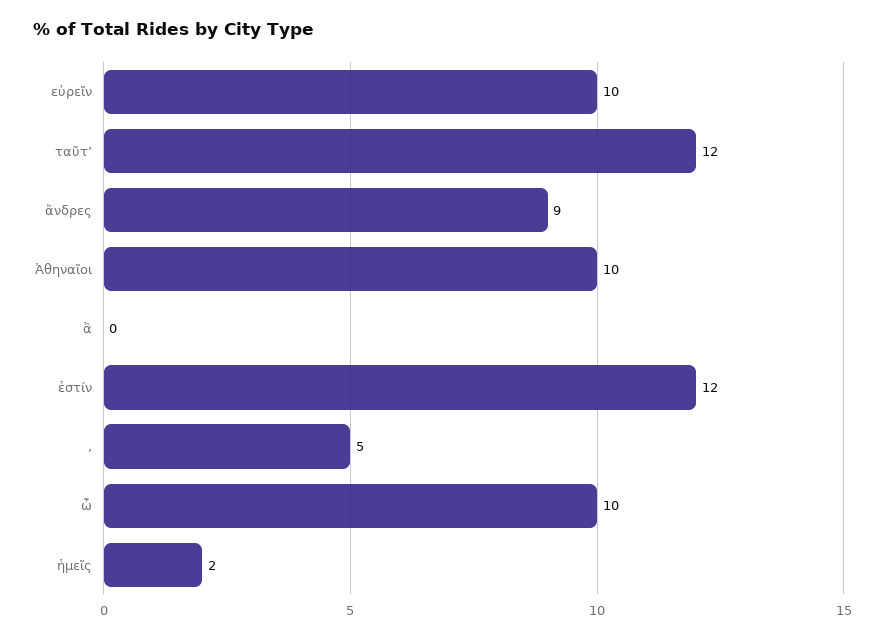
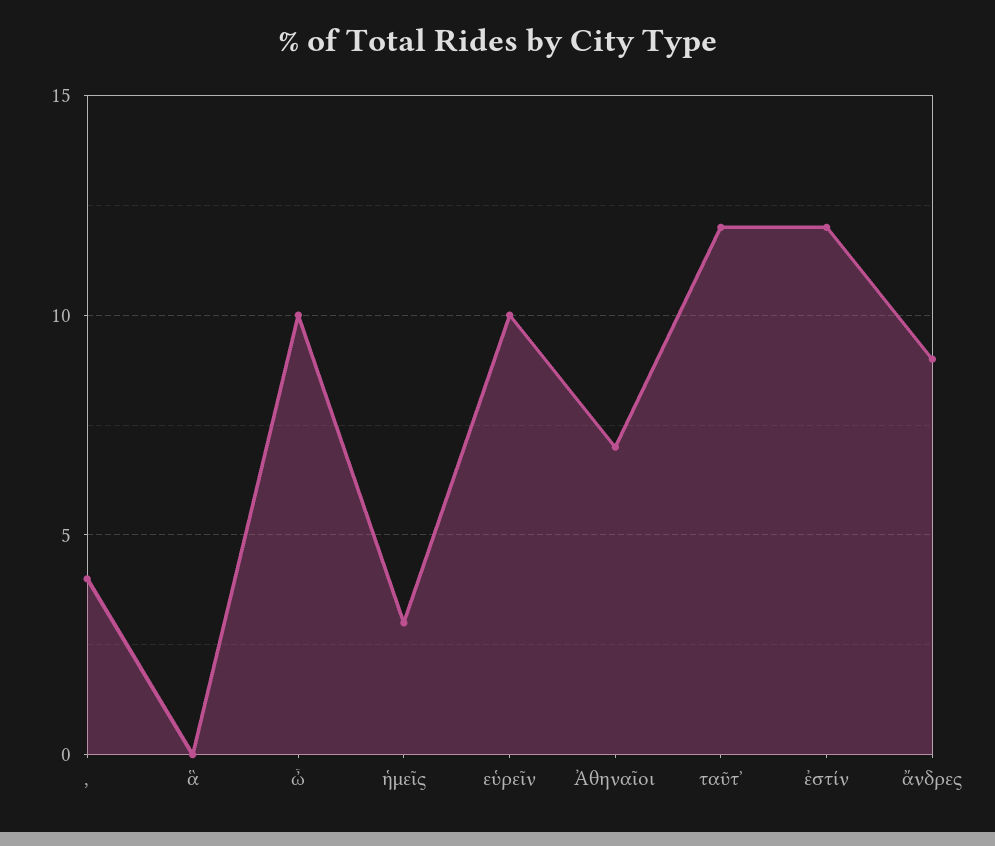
Ἀθηναῖοι: 10 -> 7
,: 5 -> 4
ἡμεῖς: 2 -> 3

